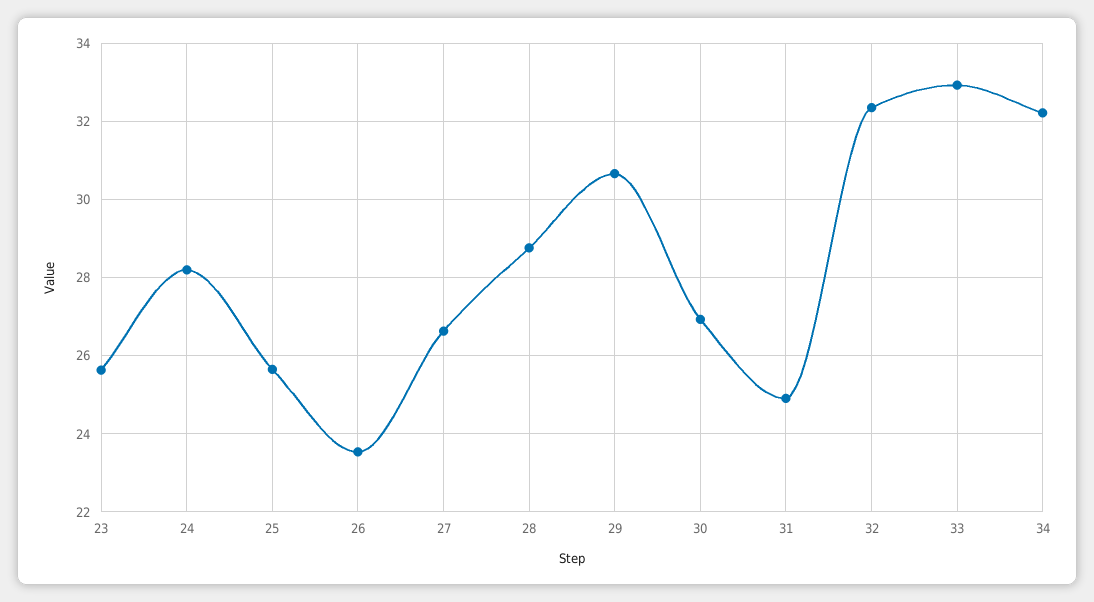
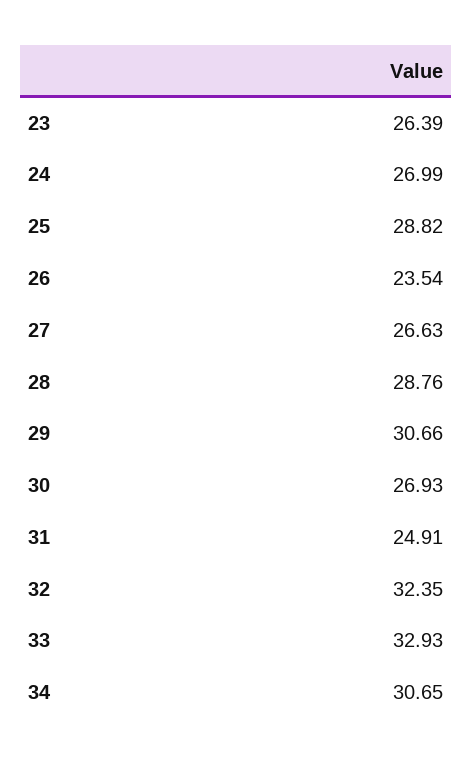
23: 25.6 -> 26.39
24: 28.2 -> 26.99
25: 25.6 -> 28.82
34: 32.2 -> 30.65

